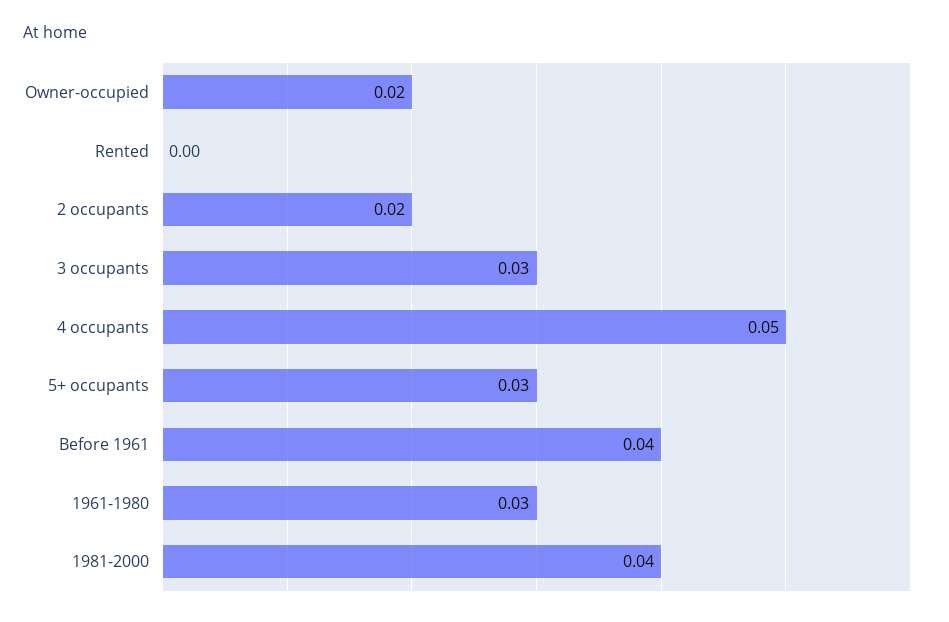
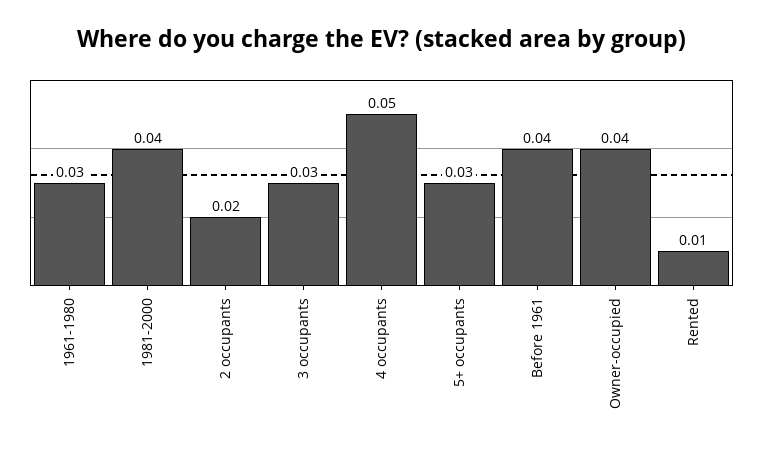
Owner-occupied: 0.02 -> 0.04
Rented: 0 -> 0.01

